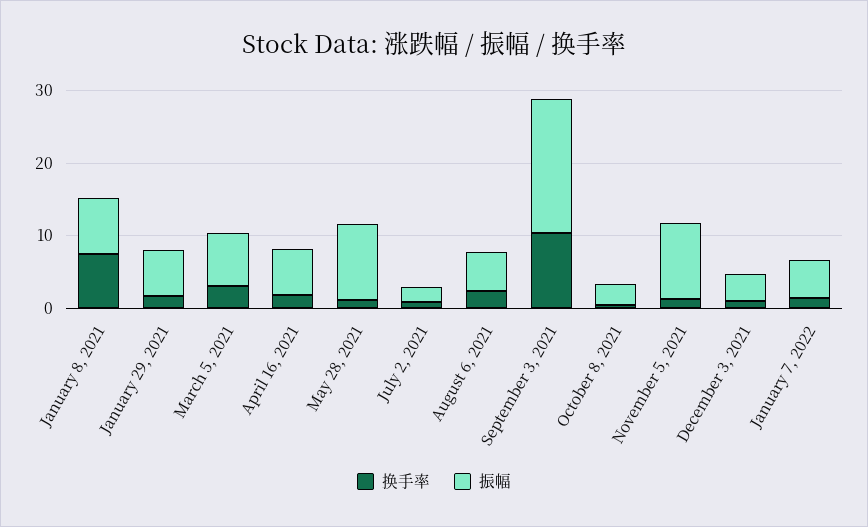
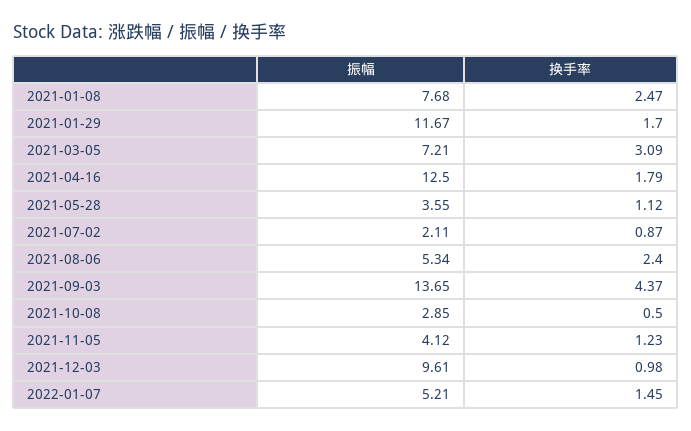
换手率, January 8, 2021: 8 -> 2.47
振幅, January 29, 2021: 6 -> 11.67
振幅, April 16, 2021: 6 -> 12.5
振幅, May 28, 2021: 10 -> 3.55
换手率, September 3, 2021: 10 -> 4.37
振幅, September 3, 2021: 18 -> 13.65
振幅, November 5, 2021: 10 -> 4.12
振幅, December 3, 2021: 4 -> 9.61

